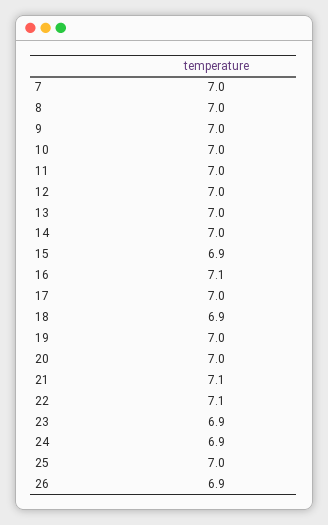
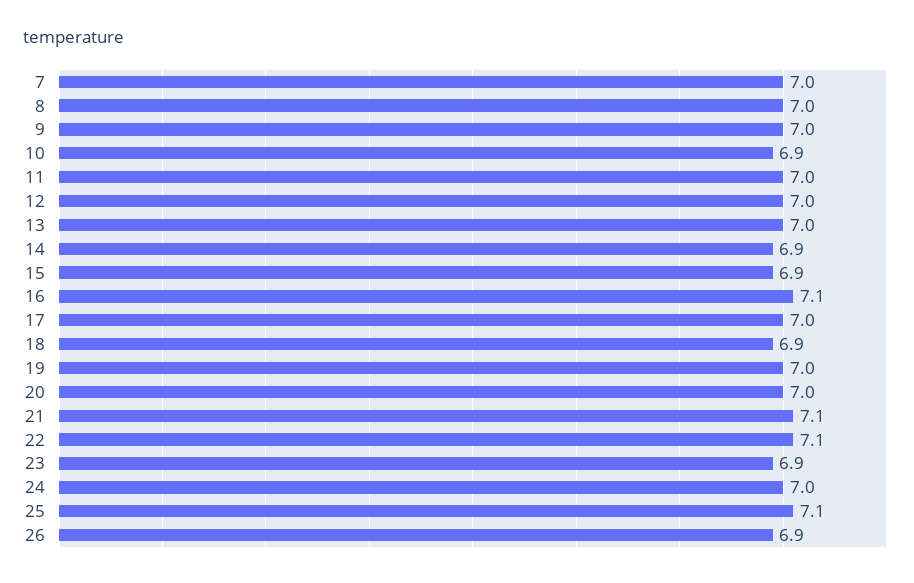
10: 7 -> 6.9
14: 7 -> 6.9
24: 6.9 -> 7
25: 7 -> 7.1

